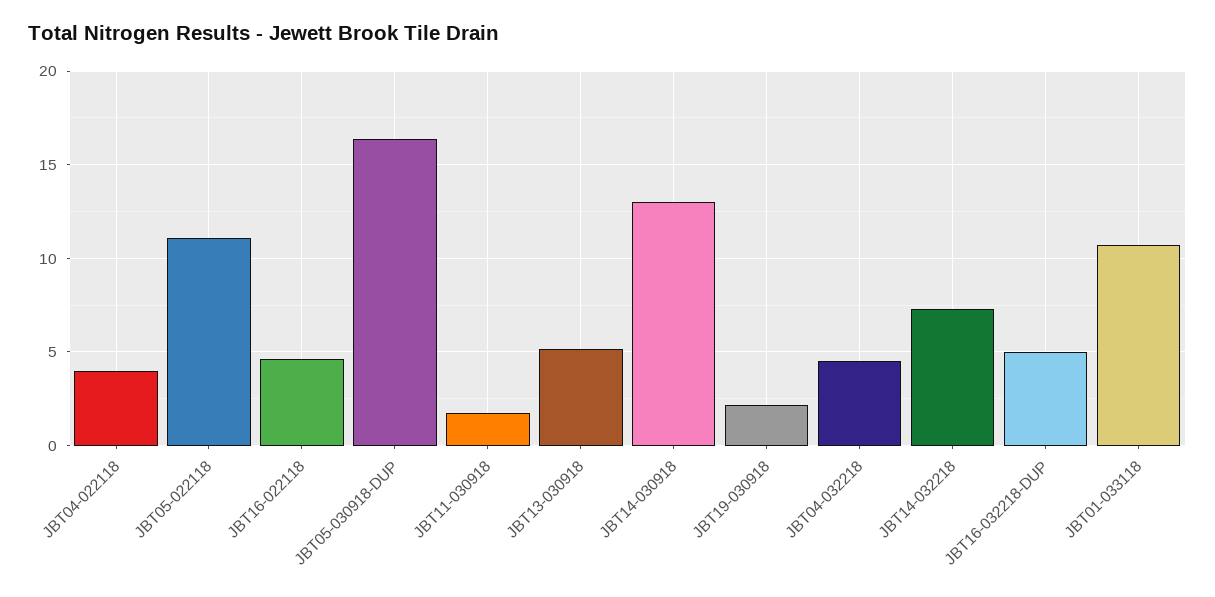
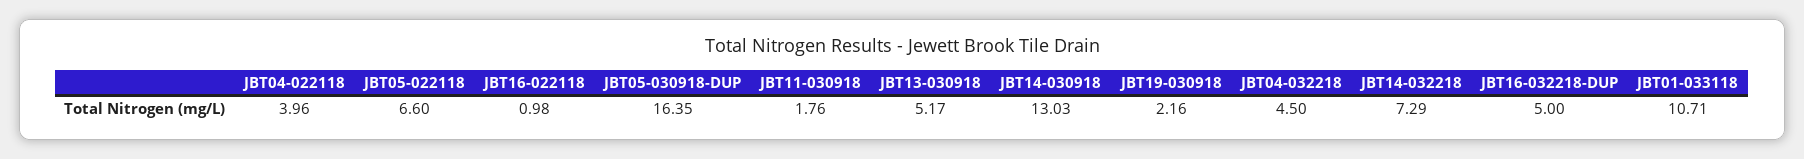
JBT05-022118: 11 -> 6.6
JBT16-022118: 4.5 -> 0.98

